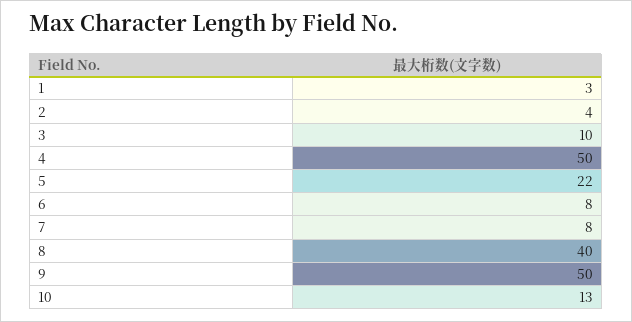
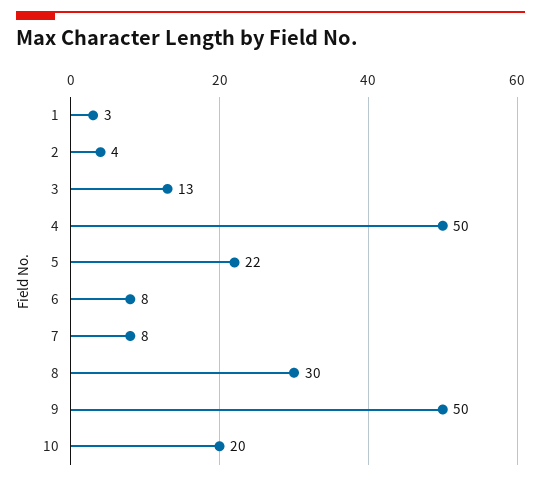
3: 10 -> 13
8: 40 -> 30
10: 13 -> 20

